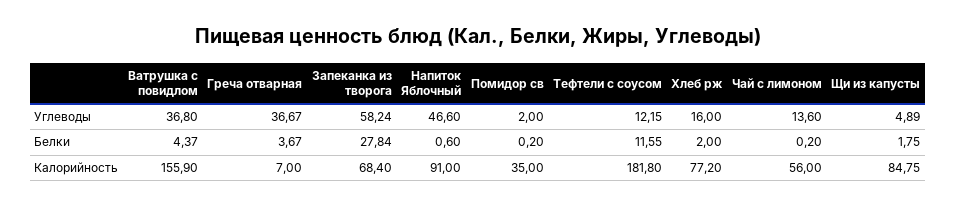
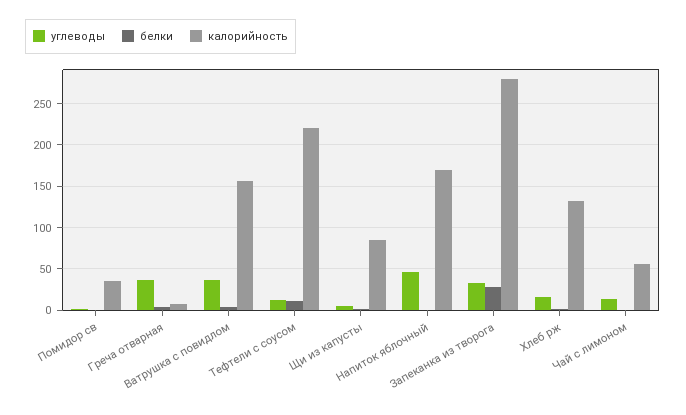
Углеводы, Запеканка из творога: 58.24 -> 30
Калорийность, Запеканка из творога: 68.4 -> 280
Калорийность, Напиток Яблочный: 91 -> 170
Калорийность, Тефтели с соусом: 181.8 -> 220
Калорийность, Хлеб рж: 77.2 -> 130

